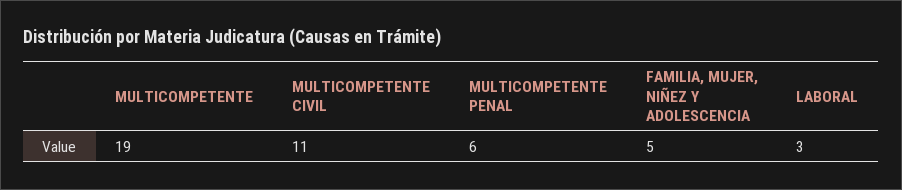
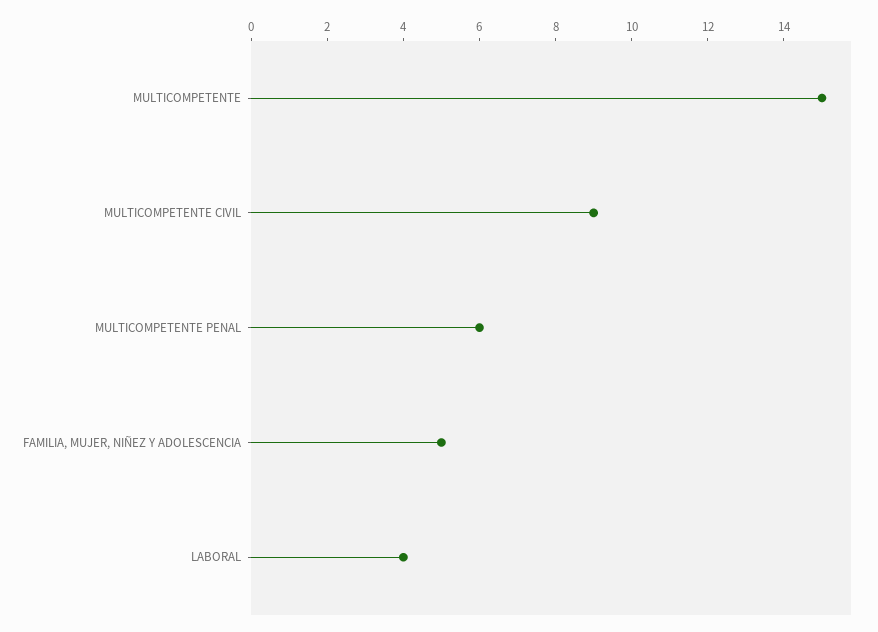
MULTICOMPETENTE: 19 -> 15
MULTICOMPETENTE CIVIL: 11 -> 9
LABORAL: 3 -> 4

